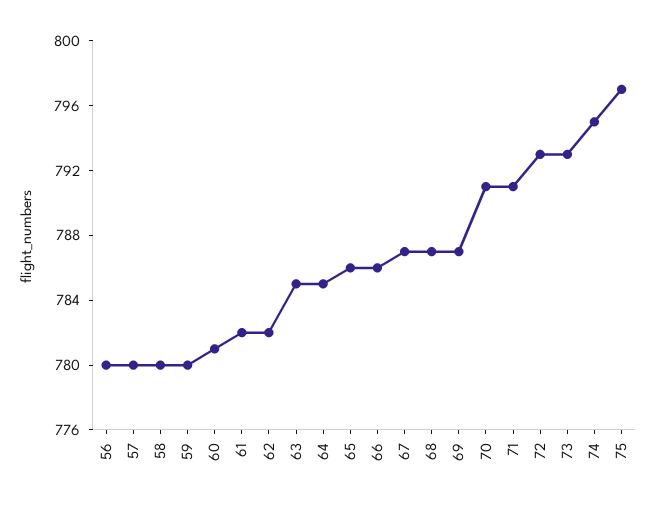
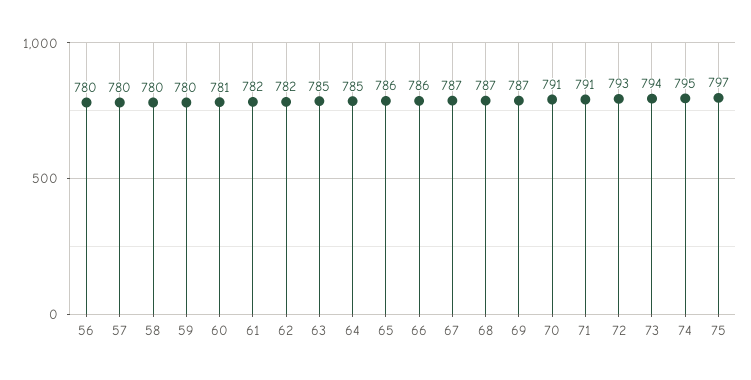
73: 793 -> 794

